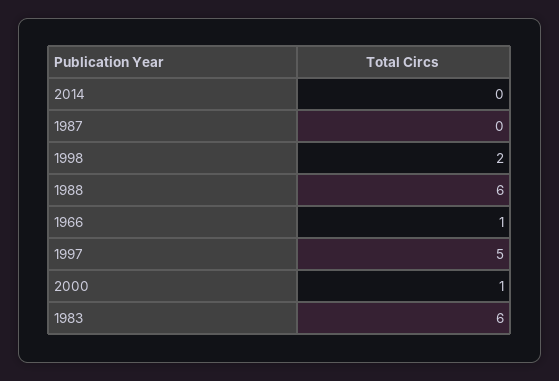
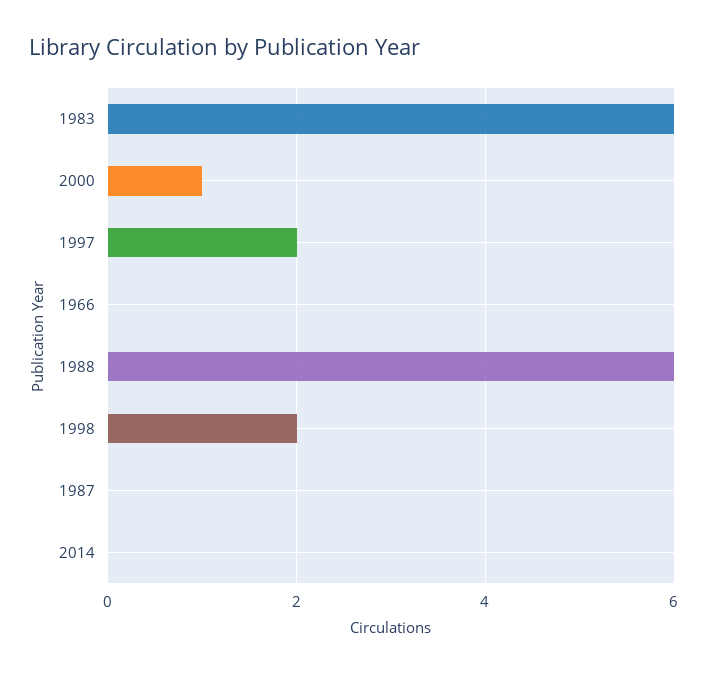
1966: 1 -> 0
1997: 5 -> 2

